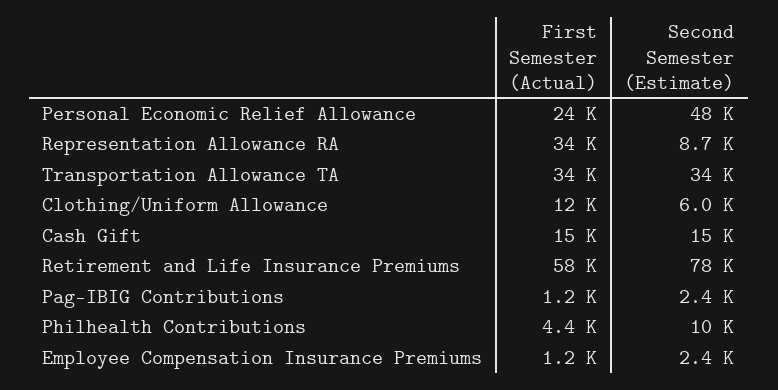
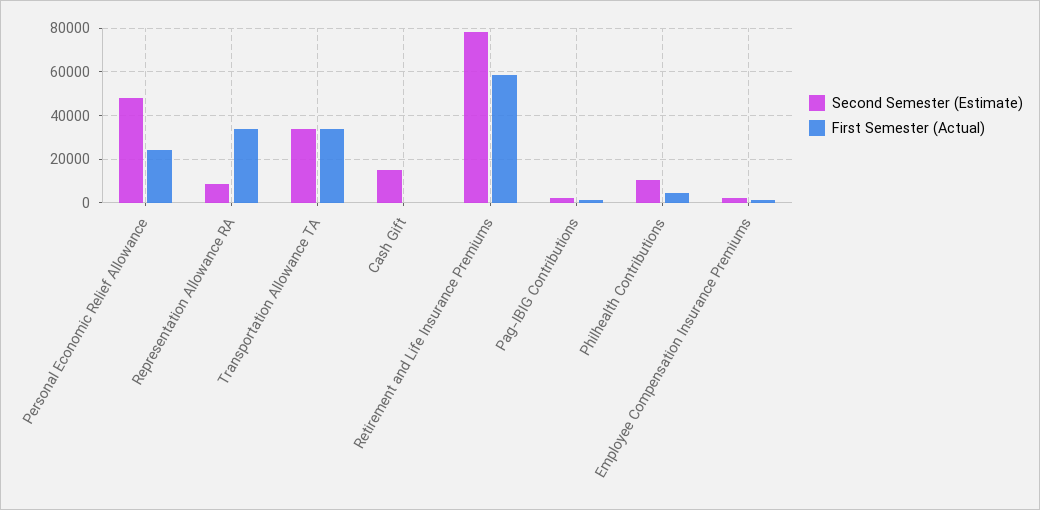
First Semester (Actual), Clothing/Uniform Allowance: 12000 -> none
Second Semester (Estimate), Clothing/Uniform Allowance: 6000 -> none
First Semester (Actual), Cash Gift: 15000 -> 0

